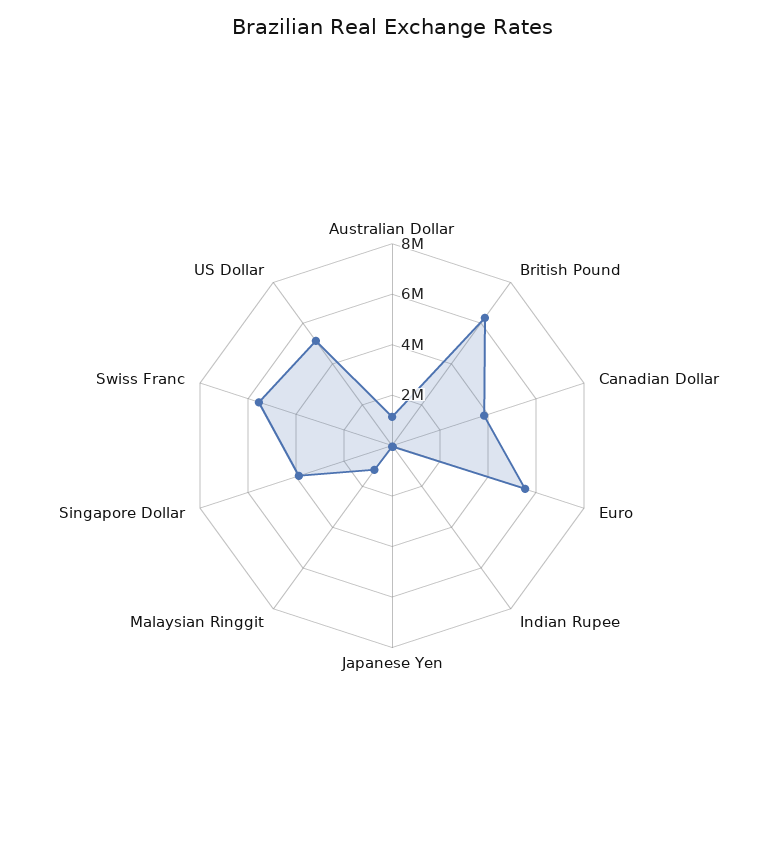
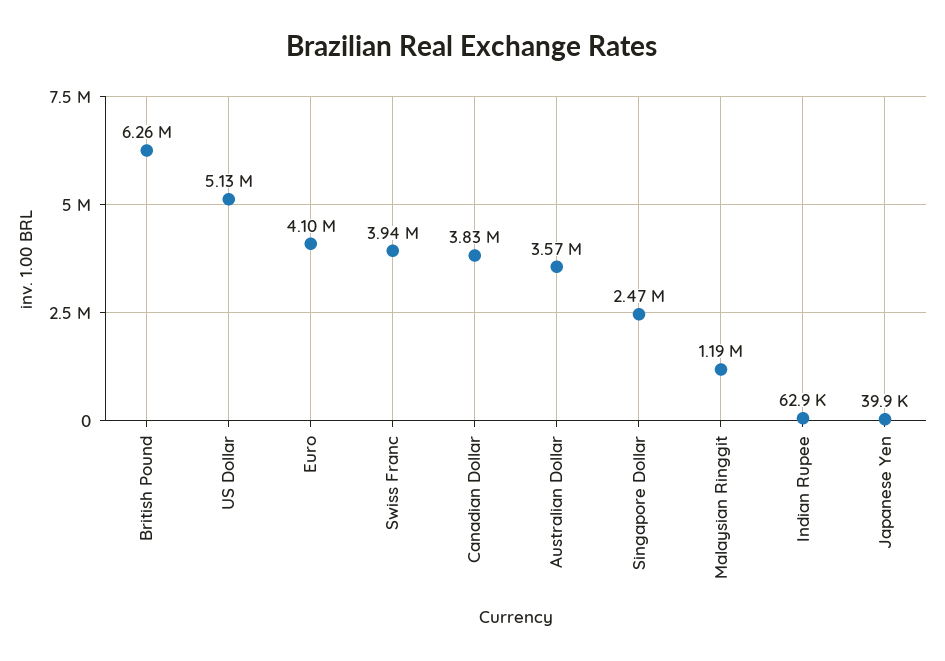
Australian Dollar: 1000000 -> 3570000
Euro: 5500000 -> 4100000
Singapore Dollar: 4000000 -> 2470000
Swiss Franc: 5500000 -> 3940000

